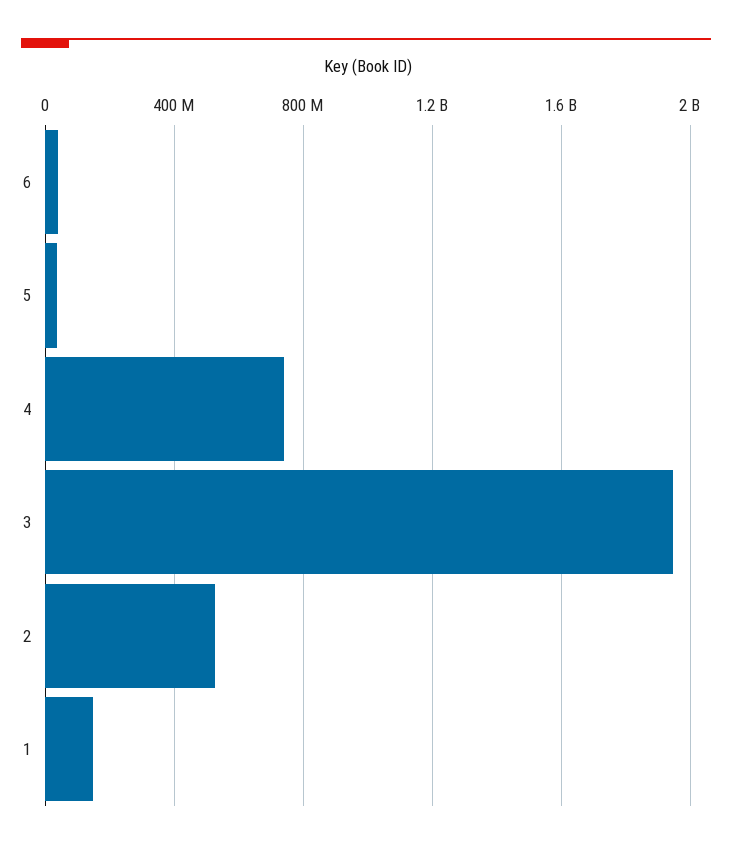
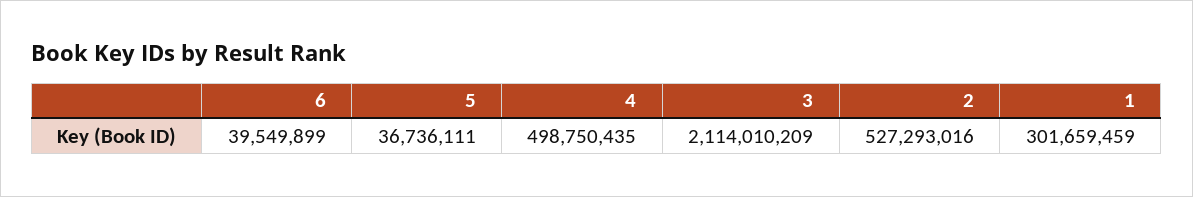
4: 750000000 -> 498750435
3: 1950000000 -> 2114010209
1: 150000000 -> 301659459

